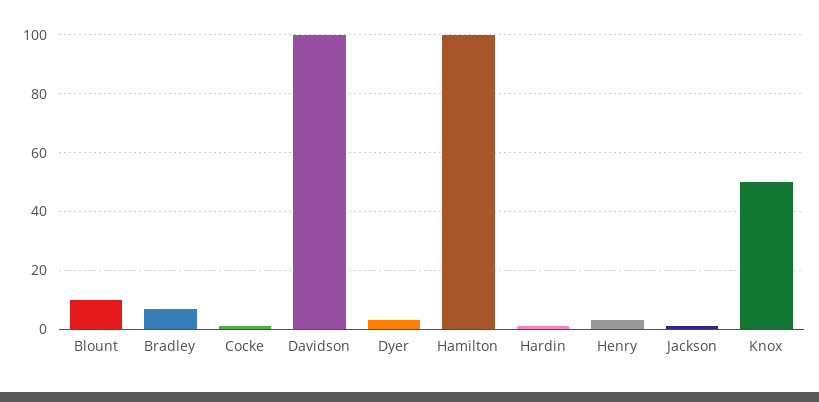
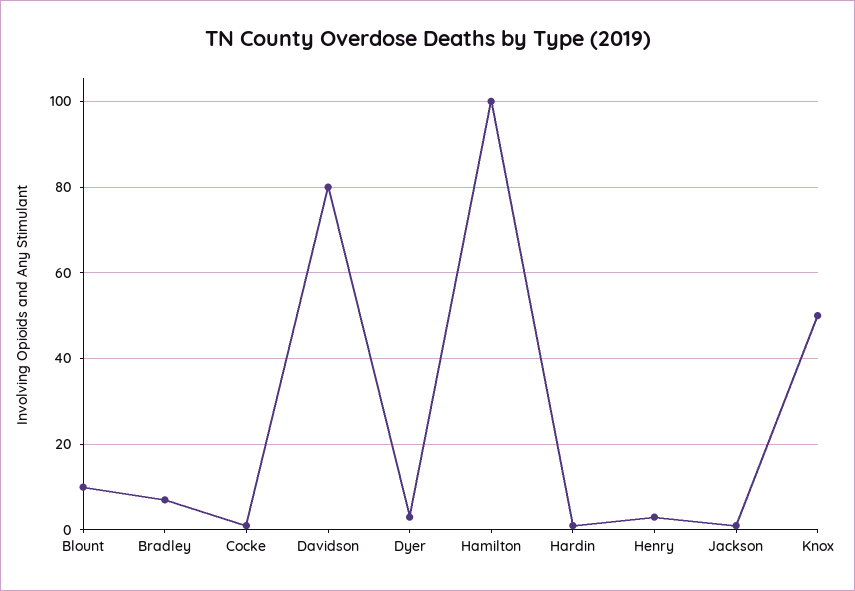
Davidson: 100 -> 80

